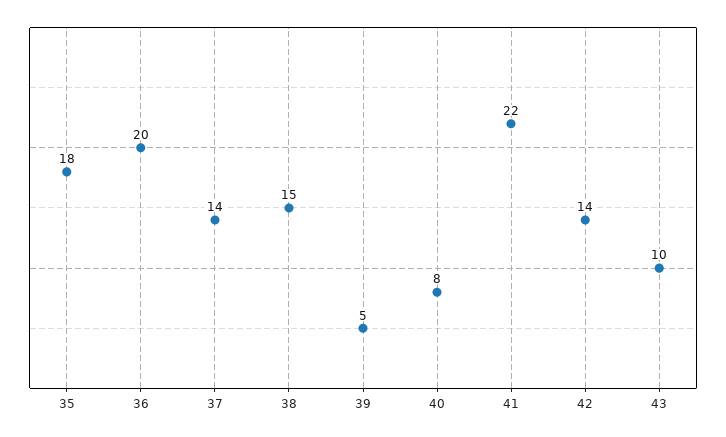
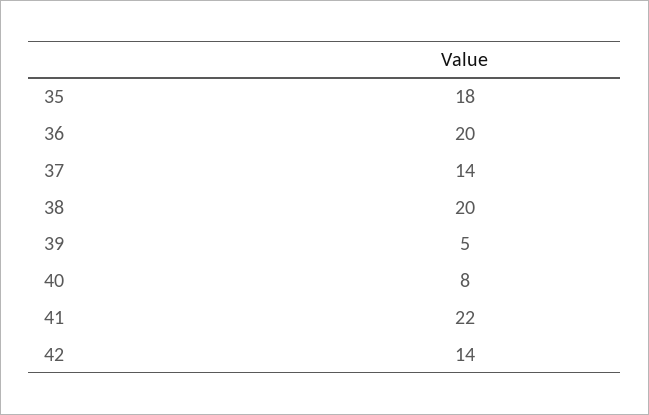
38: 15 -> 20
43: 10 -> none

